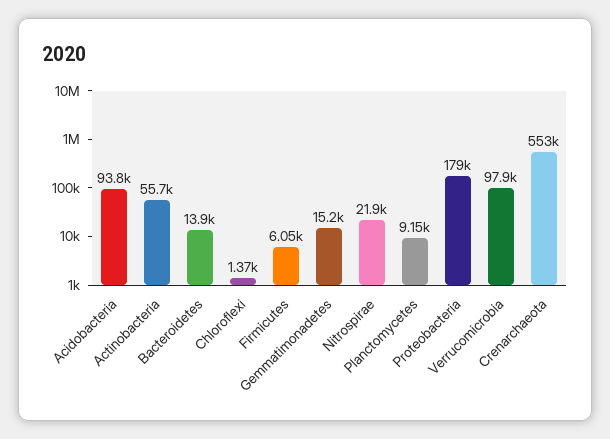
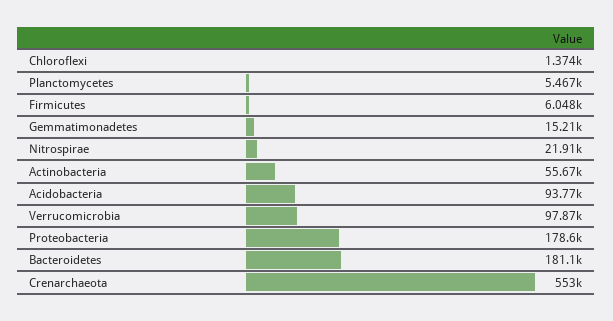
Bacteroidetes: 13900 -> 181100
Planctomycetes: 9150 -> 5467

